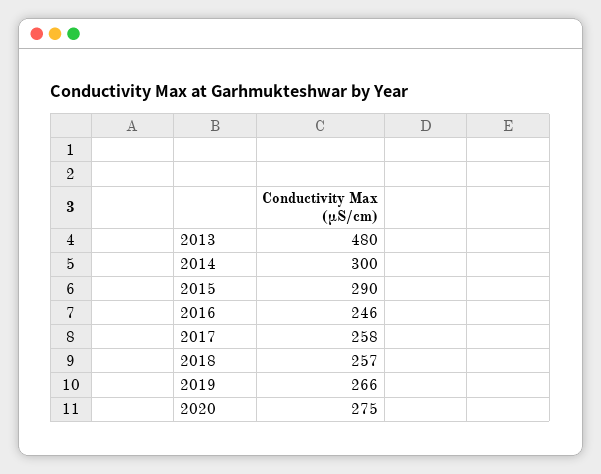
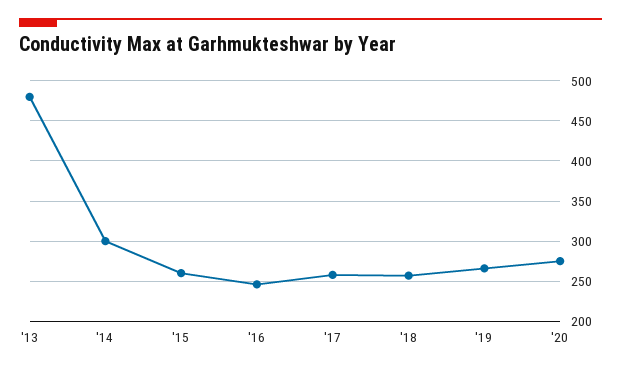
2015: 290 -> 260

